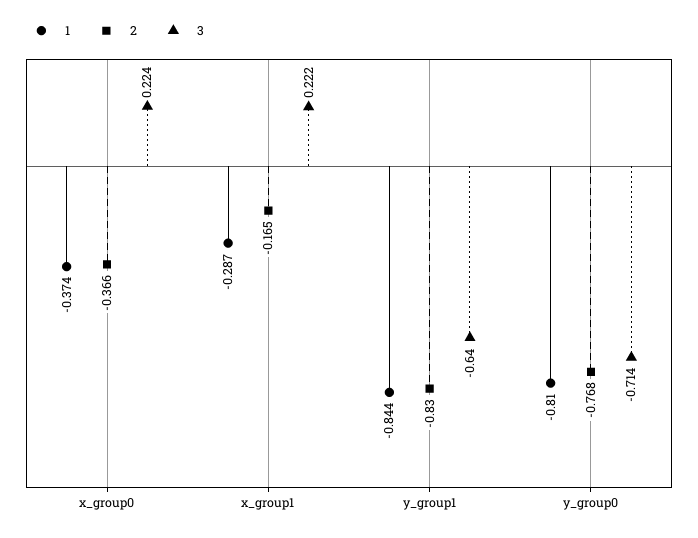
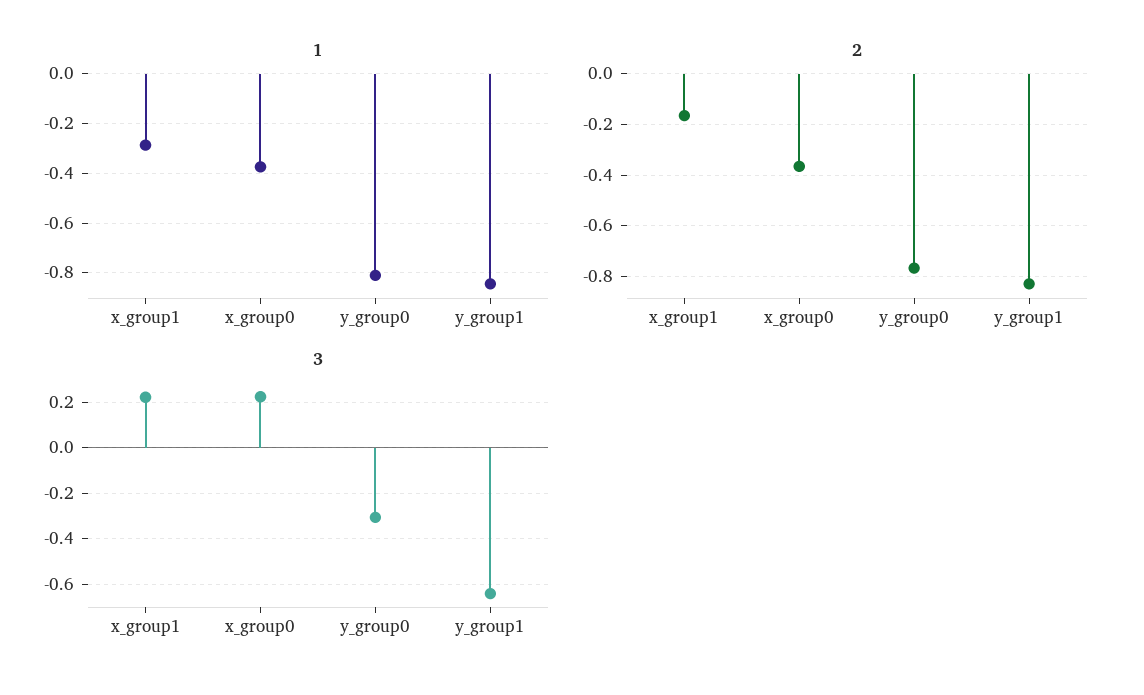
3, y_group0: -0.714 -> -0.3

